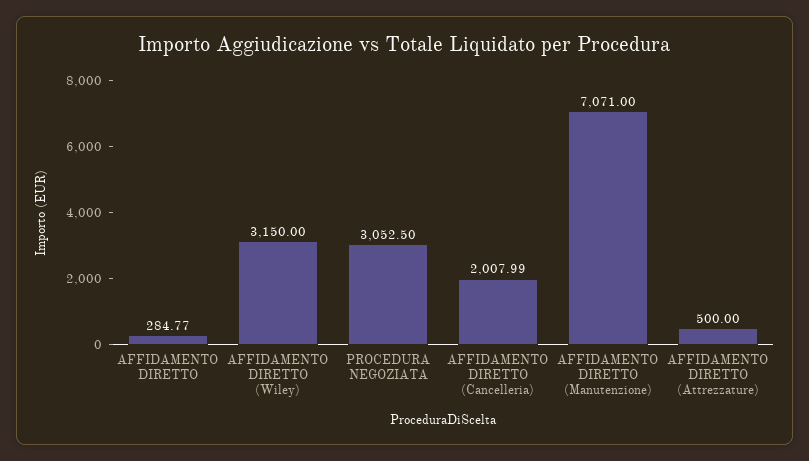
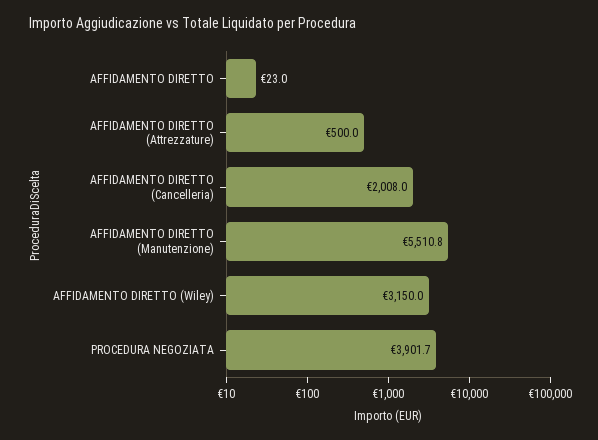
AFFIDAMENTO DIRETTO: 284.77 -> 23
PROCEDURA NEGOZIATA: 3052.5 -> 3901.7
AFFIDAMENTO DIRETTO (Manutenzione): 7071 -> 5510.8

